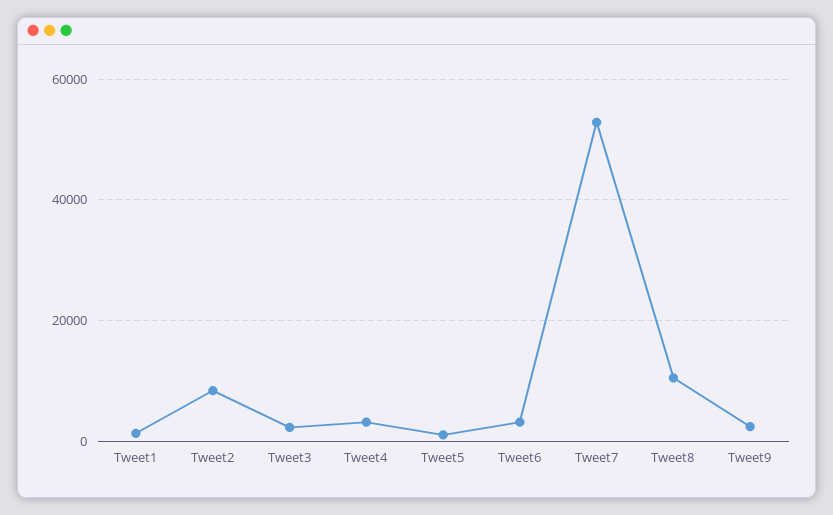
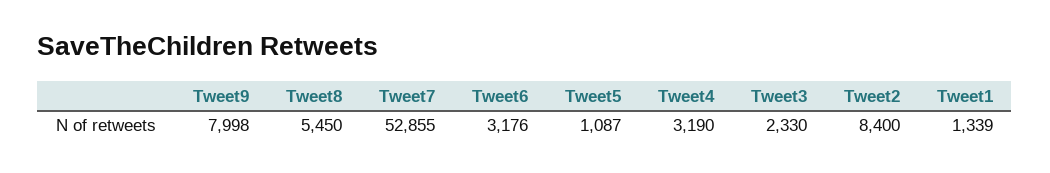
Tweet8: 10000 -> 5450
Tweet9: 2000 -> 7998

